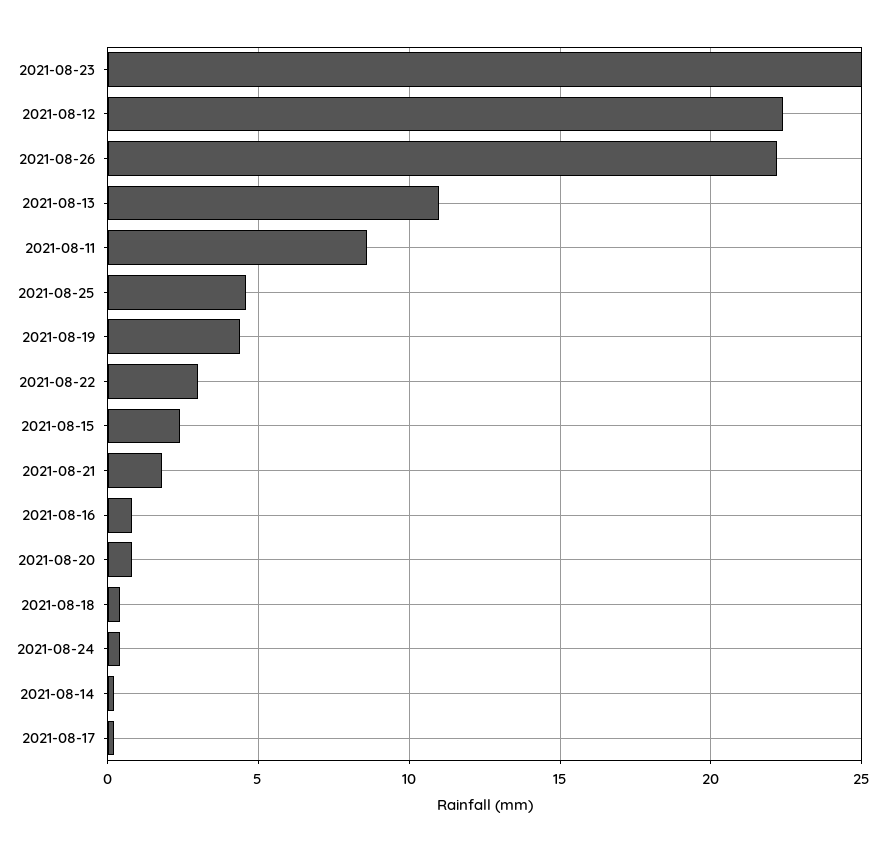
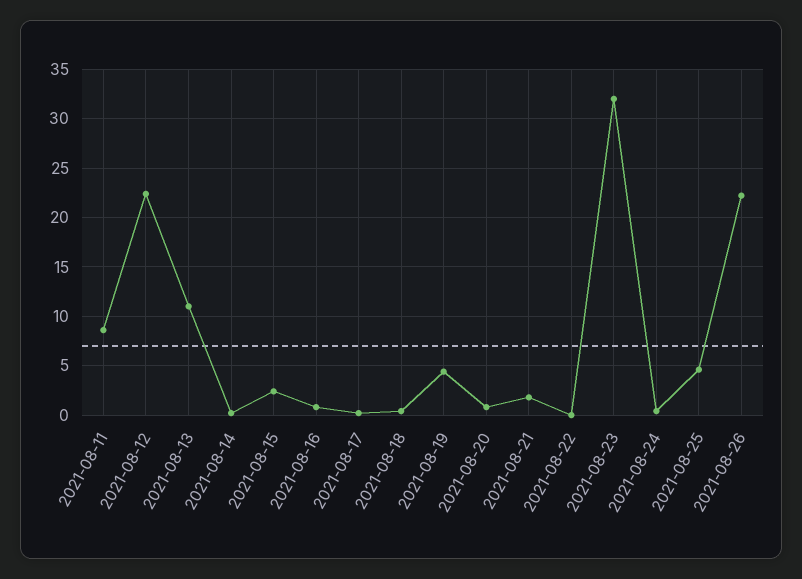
2021-08-23: 25 -> 32
2021-08-22: 3 -> 0

